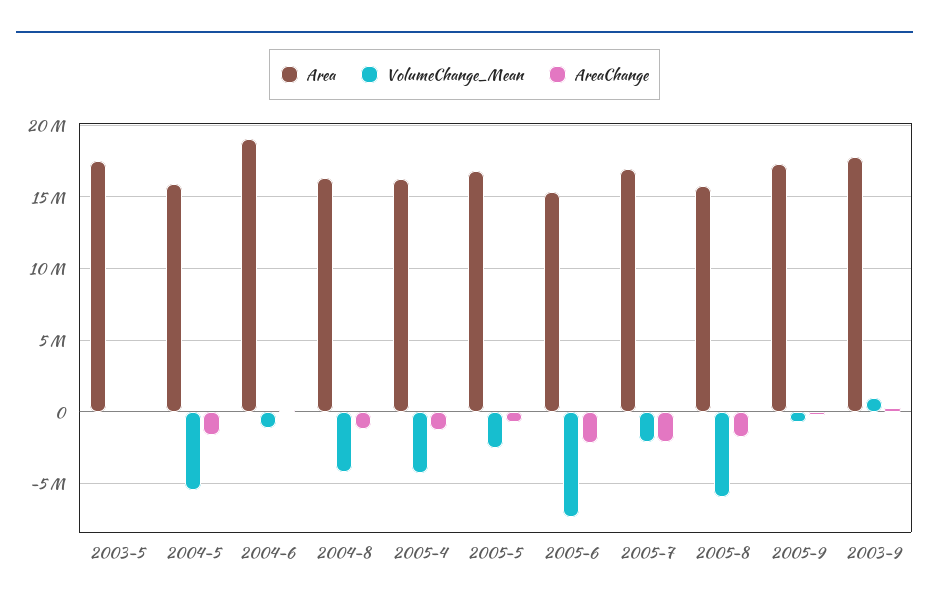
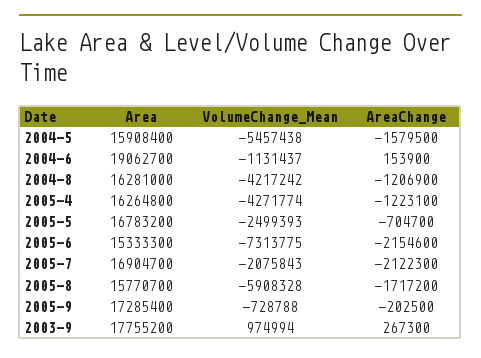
Area, 2003-5: 17500000 -> none
VolumeChange_Mean, 2003-5: 0 -> none
AreaChange, 2003-5: 0 -> none

